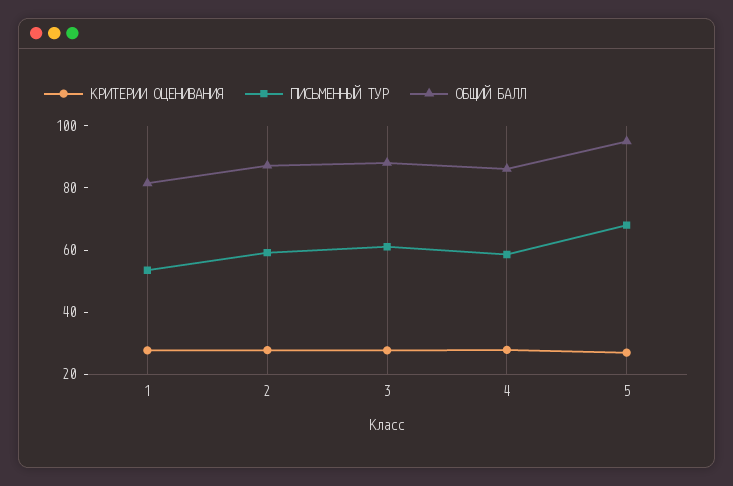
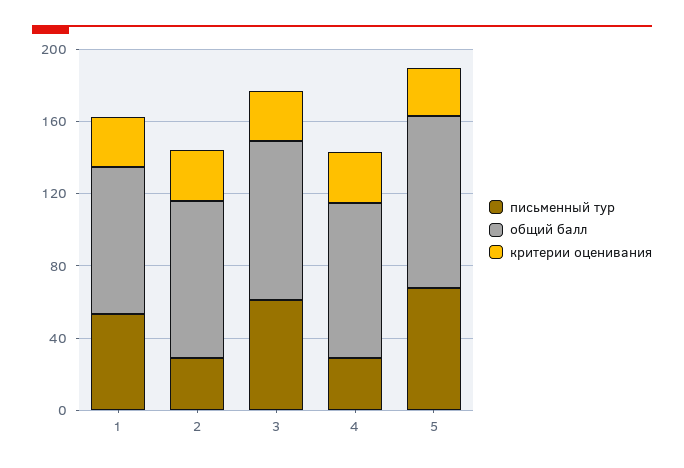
ПИСЬМЕННЫЙ ТУР, 2: 60 -> 30
ПИСЬМЕННЫЙ ТУР, 4: 60 -> 30

